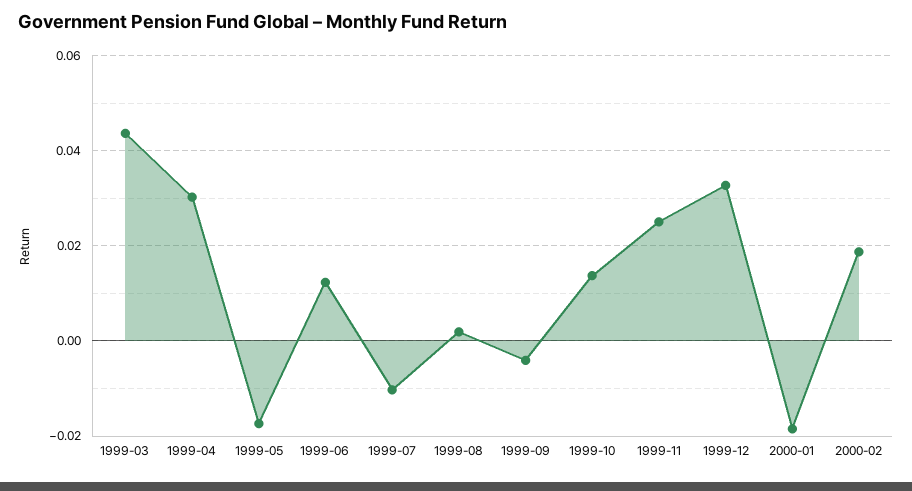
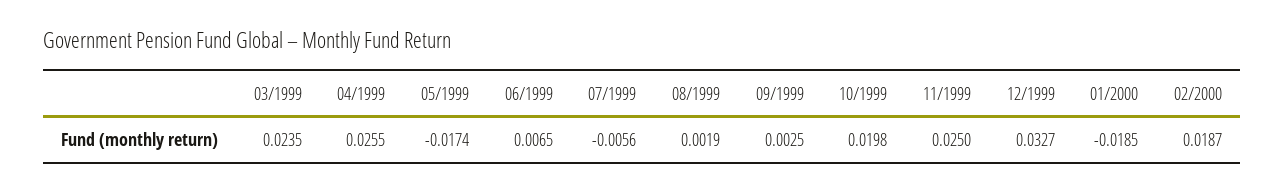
1999-03: 0.044 -> 0.0235
1999-04: 0.03 -> 0.0255
1999-06: 0.012 -> 0.0065
1999-07: -0.01 -> -0.0056
1999-09: -0.004 -> 0.0025
1999-10: 0.014 -> 0.0198

